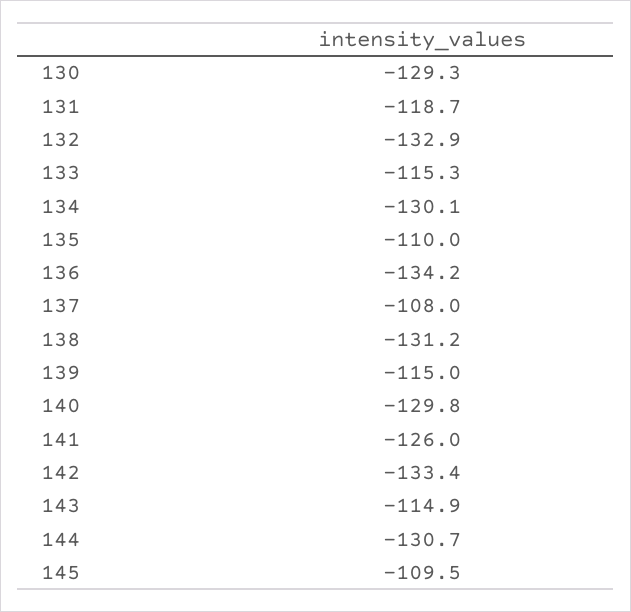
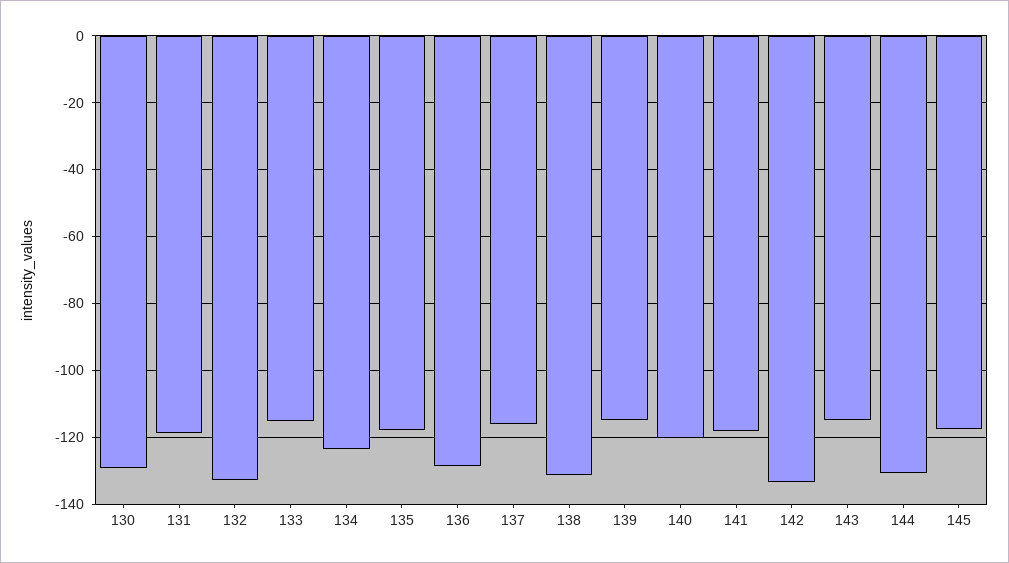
134: -130.1 -> -124
135: -110 -> -118
136: -134.2 -> -128
137: -108 -> -116
140: -129.8 -> -120
141: -126 -> -118
145: -109.5 -> -118

